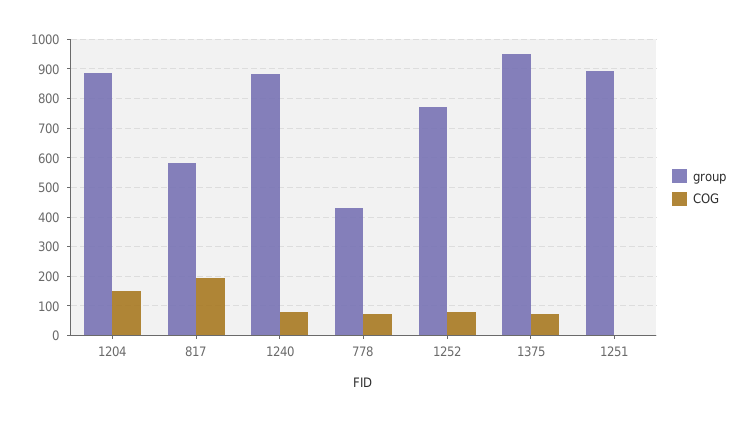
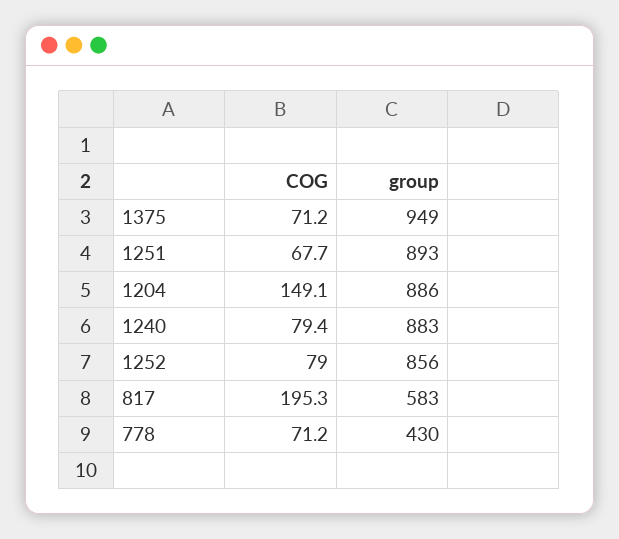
group, 1252: 775 -> 856
COG, 1251: 0 -> 67.7

